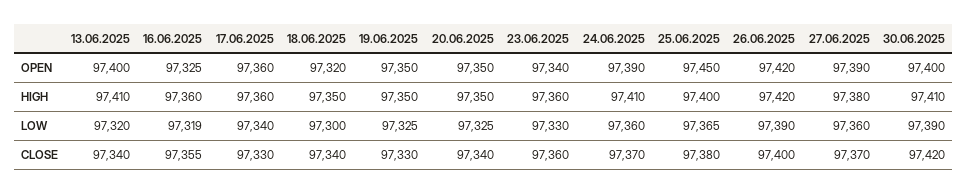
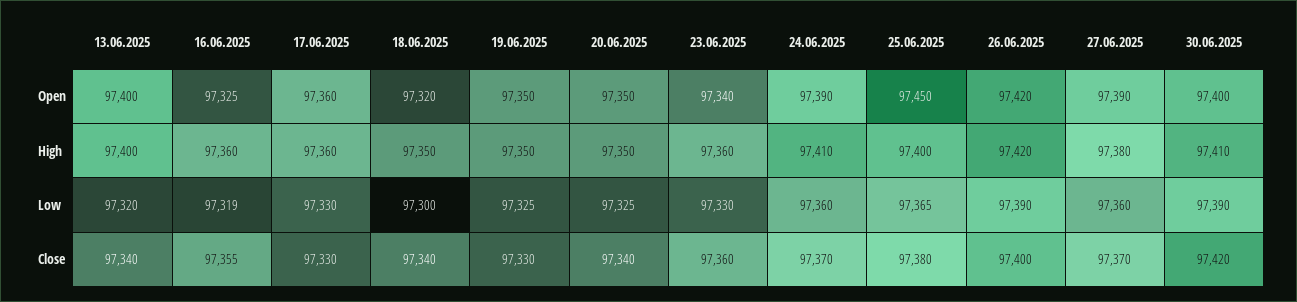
13.06.2025, HIGH: 97410 -> 97400
17.06.2025, LOW: 97340 -> 97330

